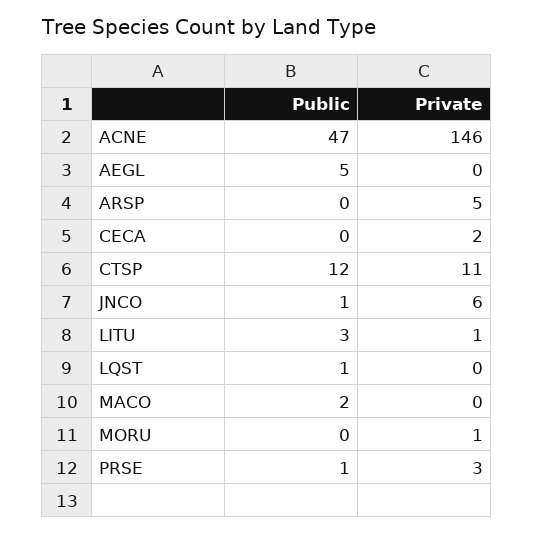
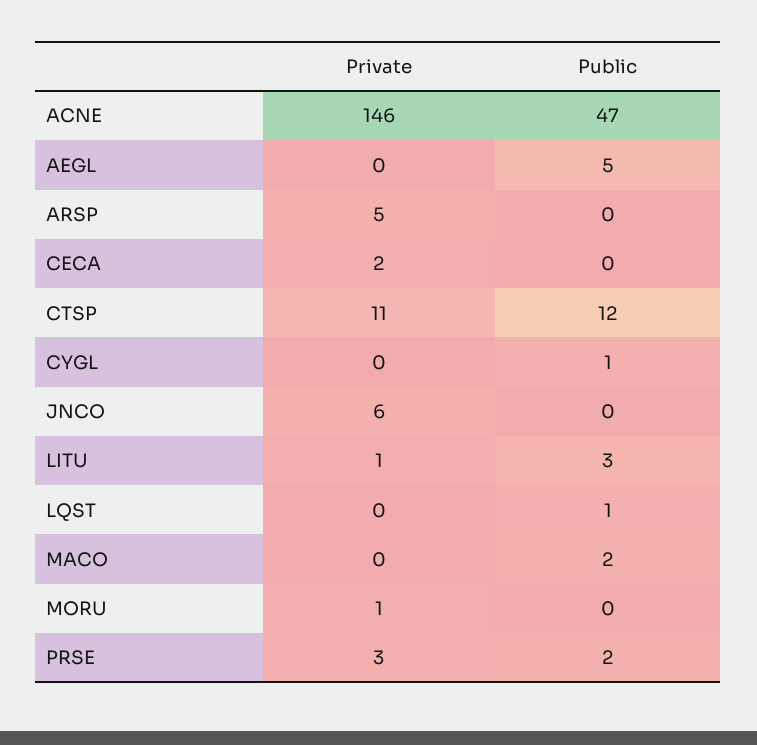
Public, JNCO: 1 -> 0
Public, PRSE: 1 -> 2
Private, CYGL: none -> 0
Public, CYGL: none -> 1

